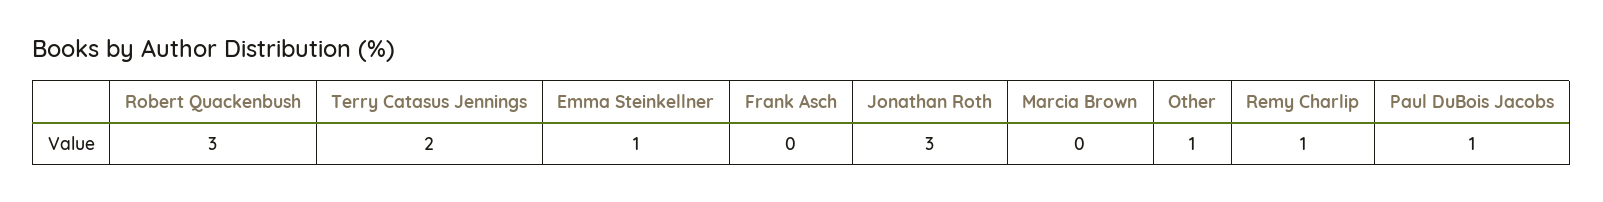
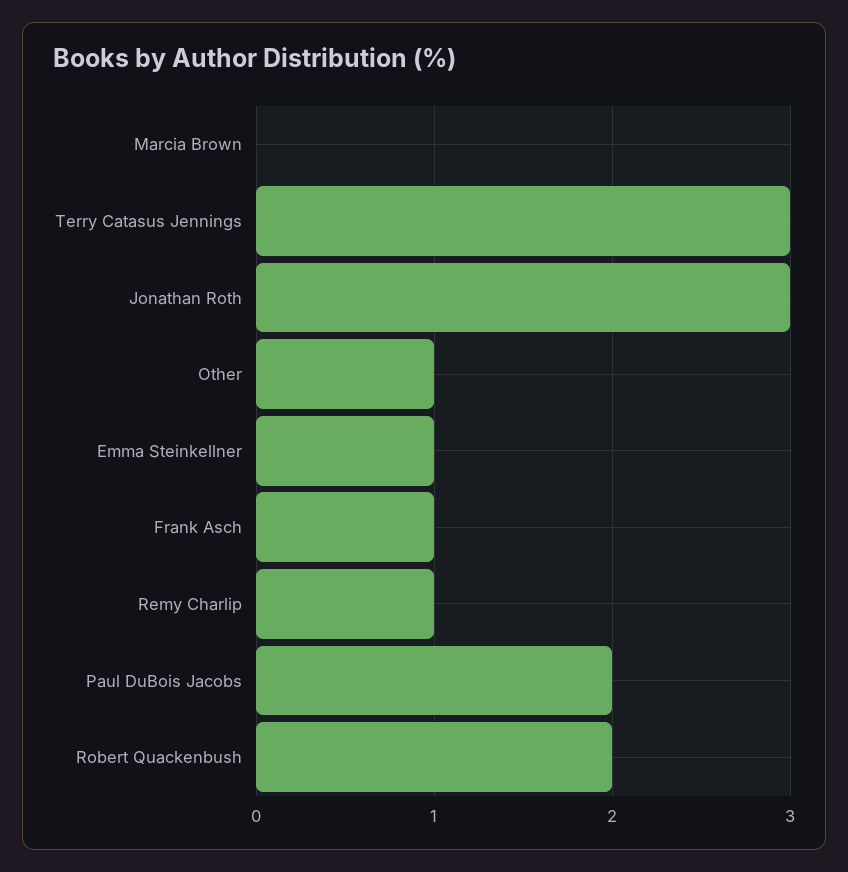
Robert Quackenbush: 3 -> 2
Terry Catasus Jennings: 2 -> 3
Frank Asch: 0 -> 1
Paul DuBois Jacobs: 1 -> 2

